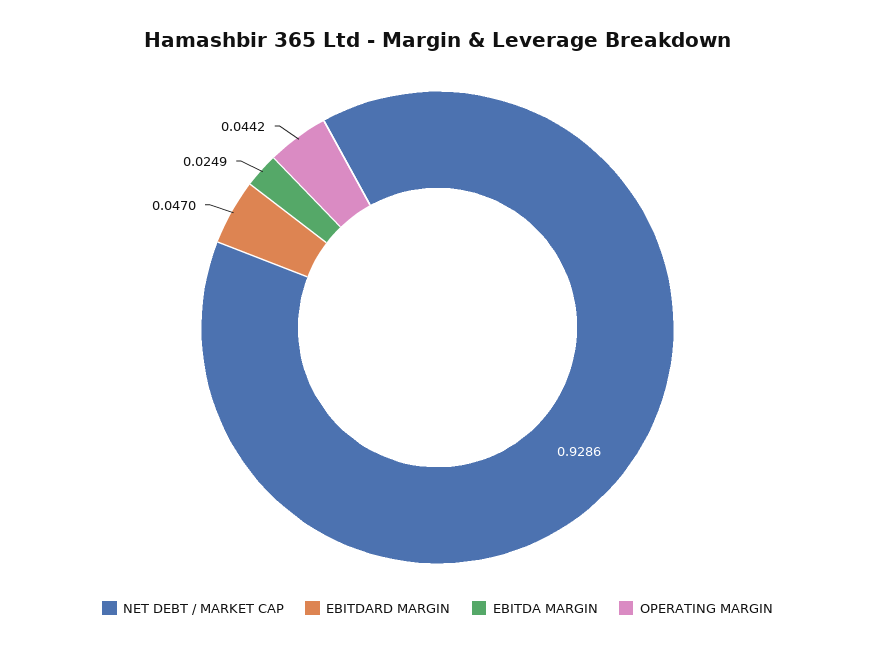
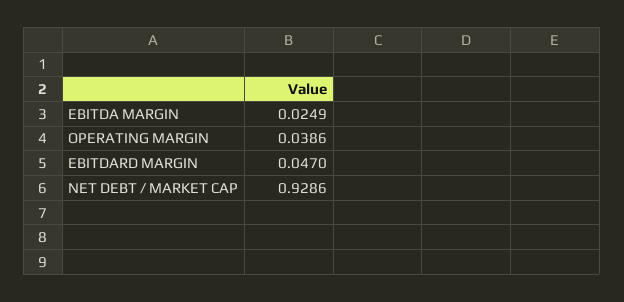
OPERATING MARGIN: 0.0442 -> 0.0386

